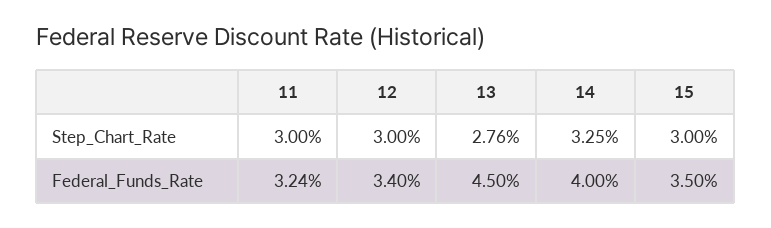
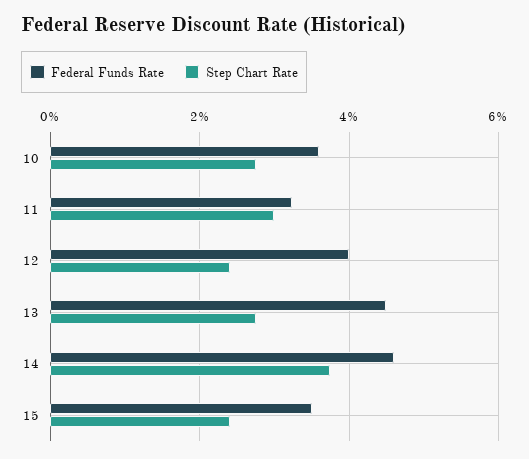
Step_Chart_Rate, 12: 3 -> 2.4
Step_Chart_Rate, 14: 3.25 -> 3.8
Step_Chart_Rate, 15: 3 -> 2.4
Federal_Funds_Rate, 12: 3.4 -> 4
Federal_Funds_Rate, 14: 4 -> 4.6
Federal_Funds_Rate, 10: none -> 3.6
Step_Chart_Rate, 10: none -> 2.8

